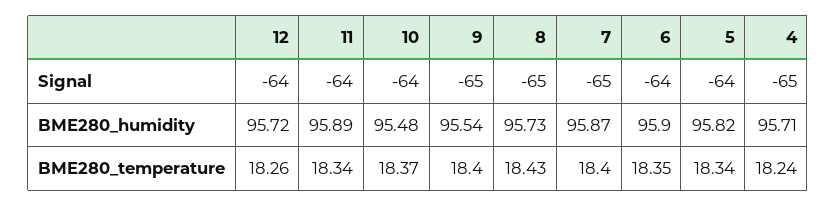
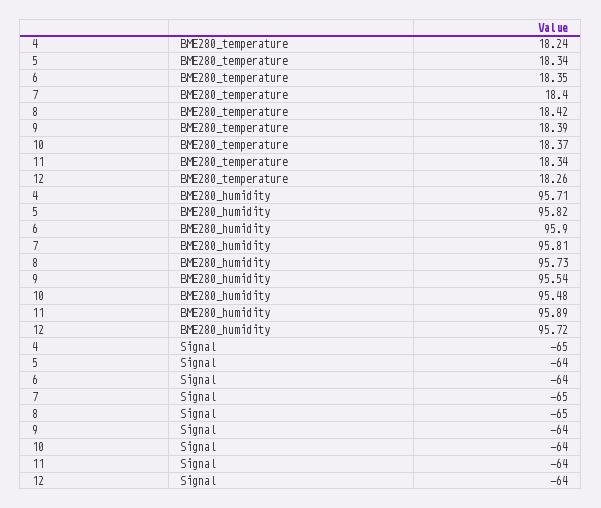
9, Signal: -65 -> -64
7, BME280_humidity: 95.87 -> 95.81
9, BME280_temperature: 18.4 -> 18.39
8, BME280_temperature: 18.43 -> 18.42

